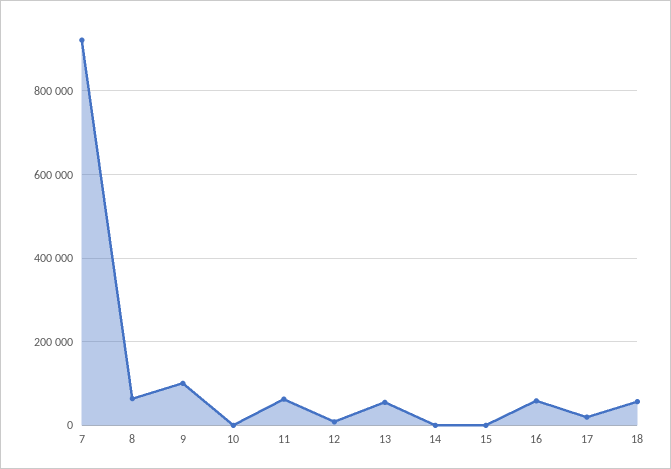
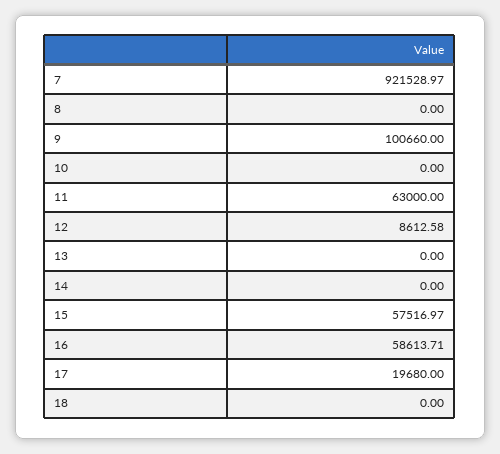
8: 60000 -> 0
13: 60000 -> 0
15: 0 -> 57516.97
18: 60000 -> 0

